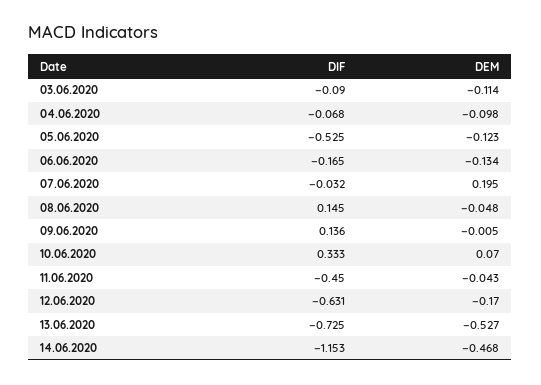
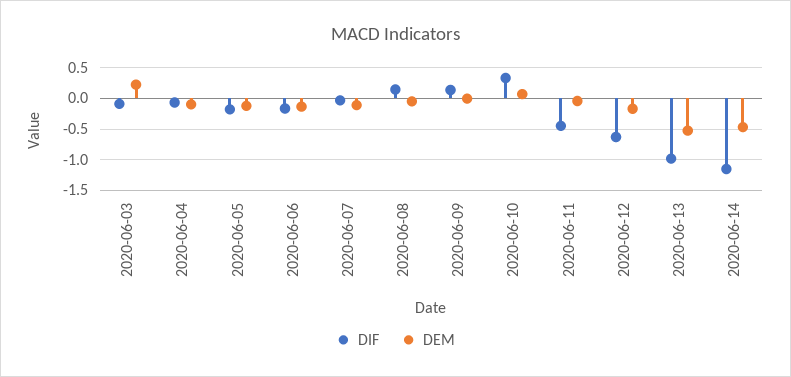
DEM, 03.06.2020: -0.114 -> 0.2
DIF, 05.06.2020: -0.525 -> -0.2
DEM, 07.06.2020: 0.195 -> -0.1
DIF, 13.06.2020: -0.725 -> -1

